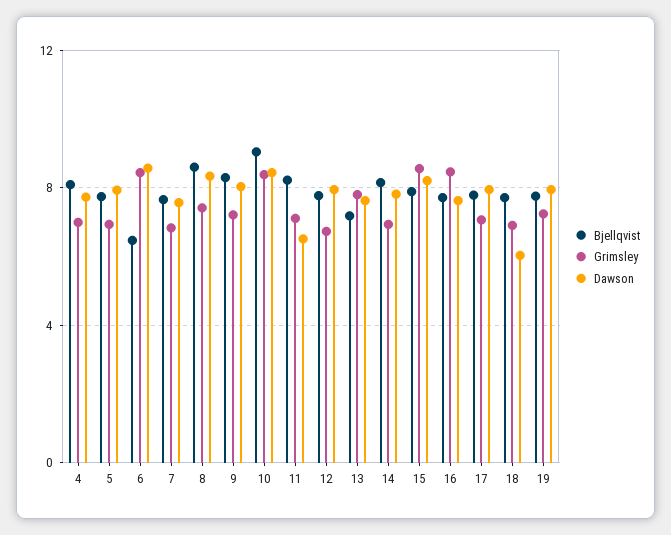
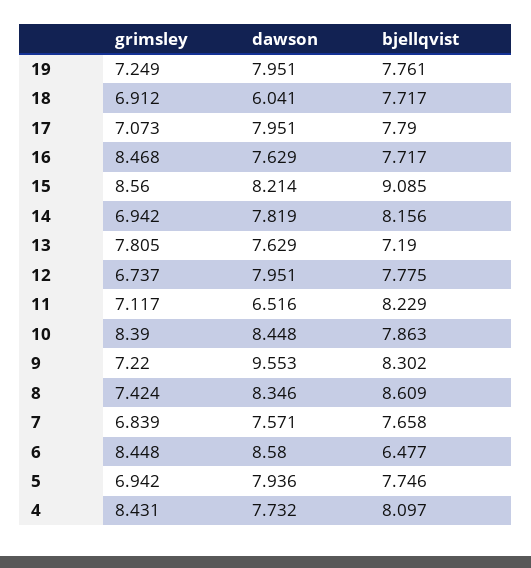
Grimsley, 4: 7 -> 8.431
Dawson, 9: 8 -> 9.553
Bjellqvist, 10: 9 -> 7.863
Bjellqvist, 15: 8 -> 9.085

